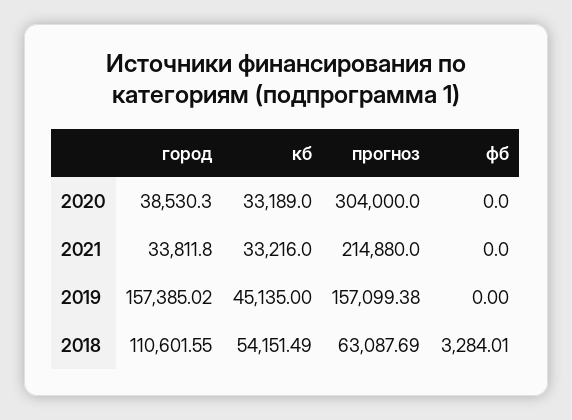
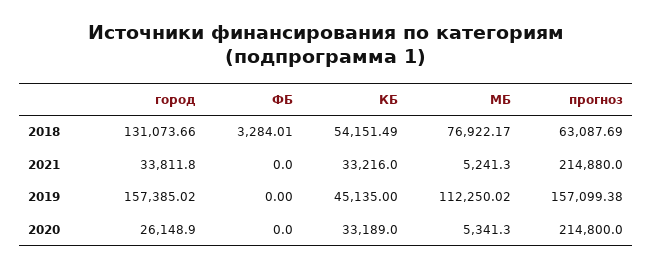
город, 2020: 38530.3 -> 26148.9
прогноз, 2020: 304000 -> 214800
город, 2018: 110601.55 -> 131073.66
МБ, 2018: none -> 76922.17
МБ, 2021: none -> 5241.3
МБ, 2019: none -> 112250.02
МБ, 2020: none -> 5341.3

